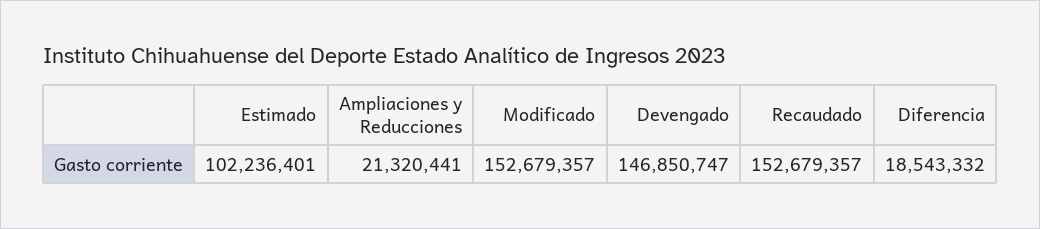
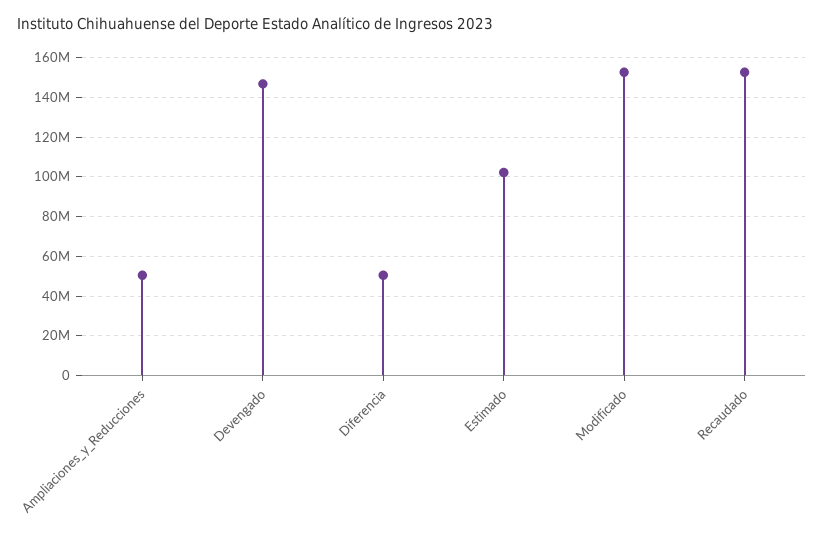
Ampliaciones y Reducciones: 21320441 -> 50000000
Diferencia: 18543332 -> 50000000

